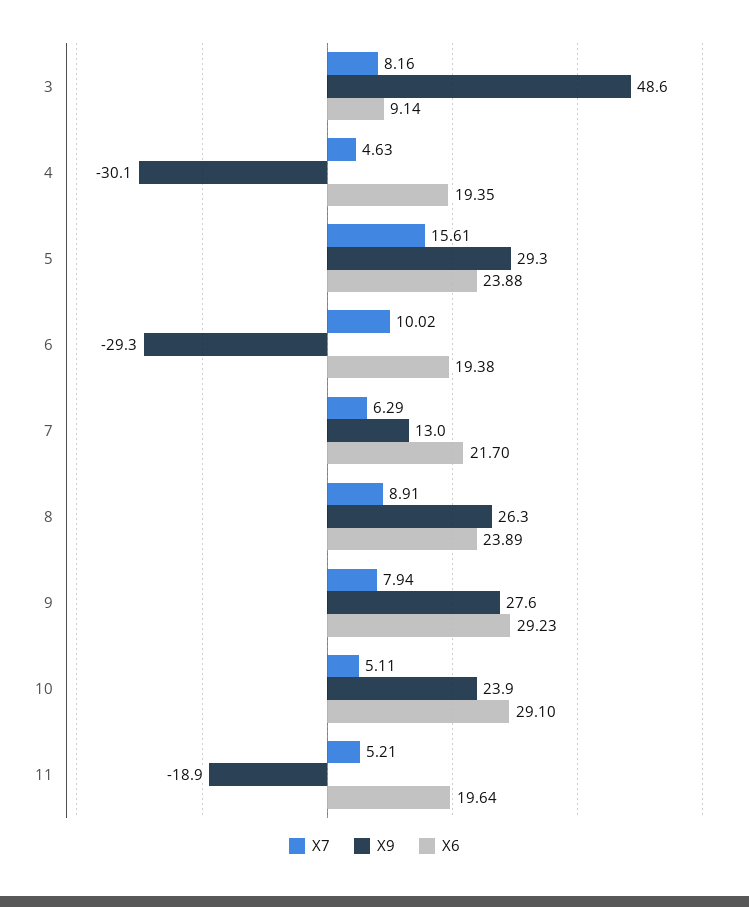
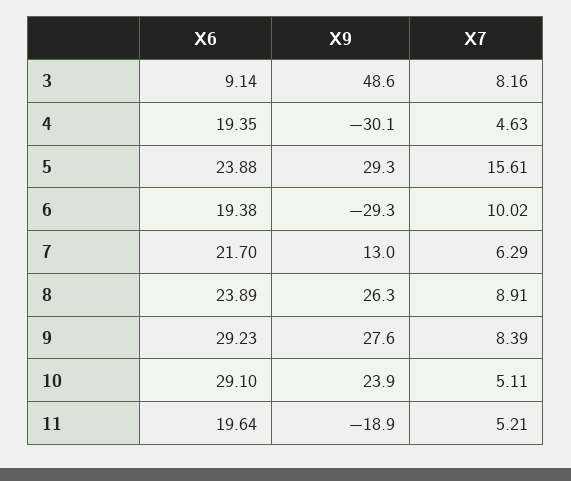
X7, 9: 7.94 -> 8.39

